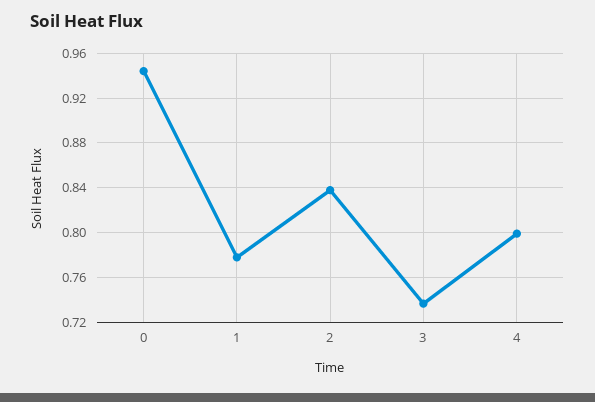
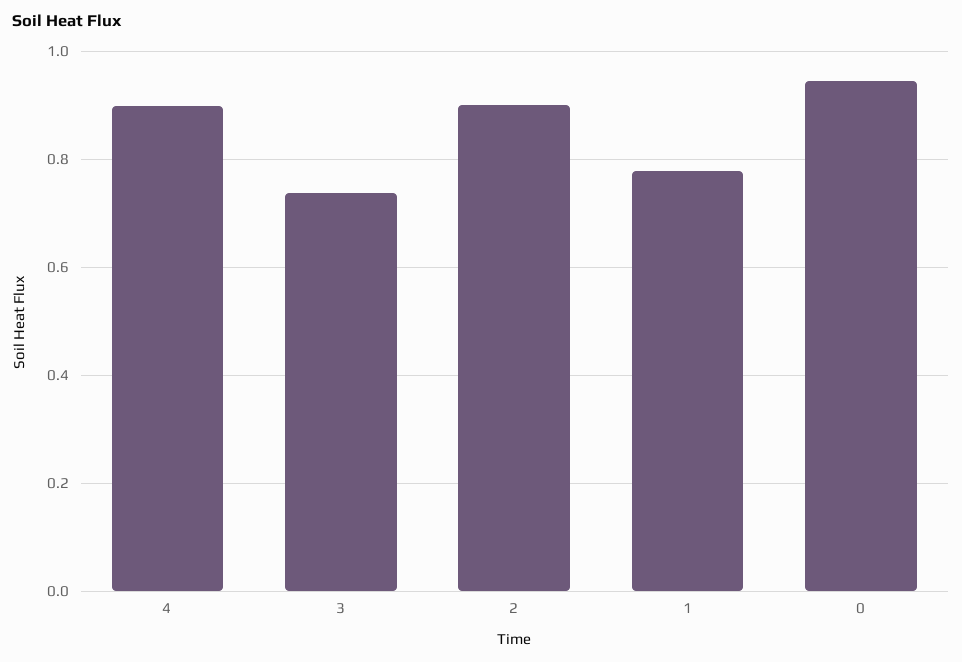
2: 0.84 -> 0.9
4: 0.8 -> 0.9

